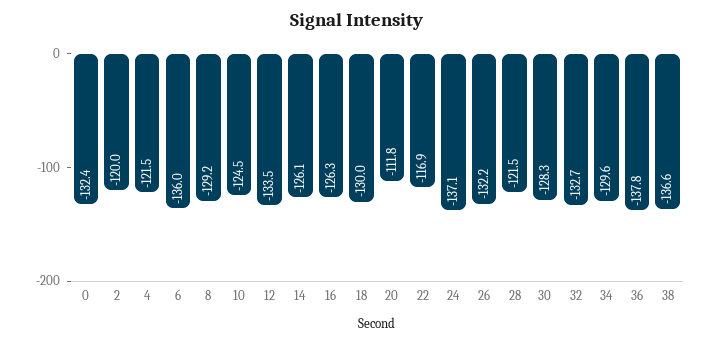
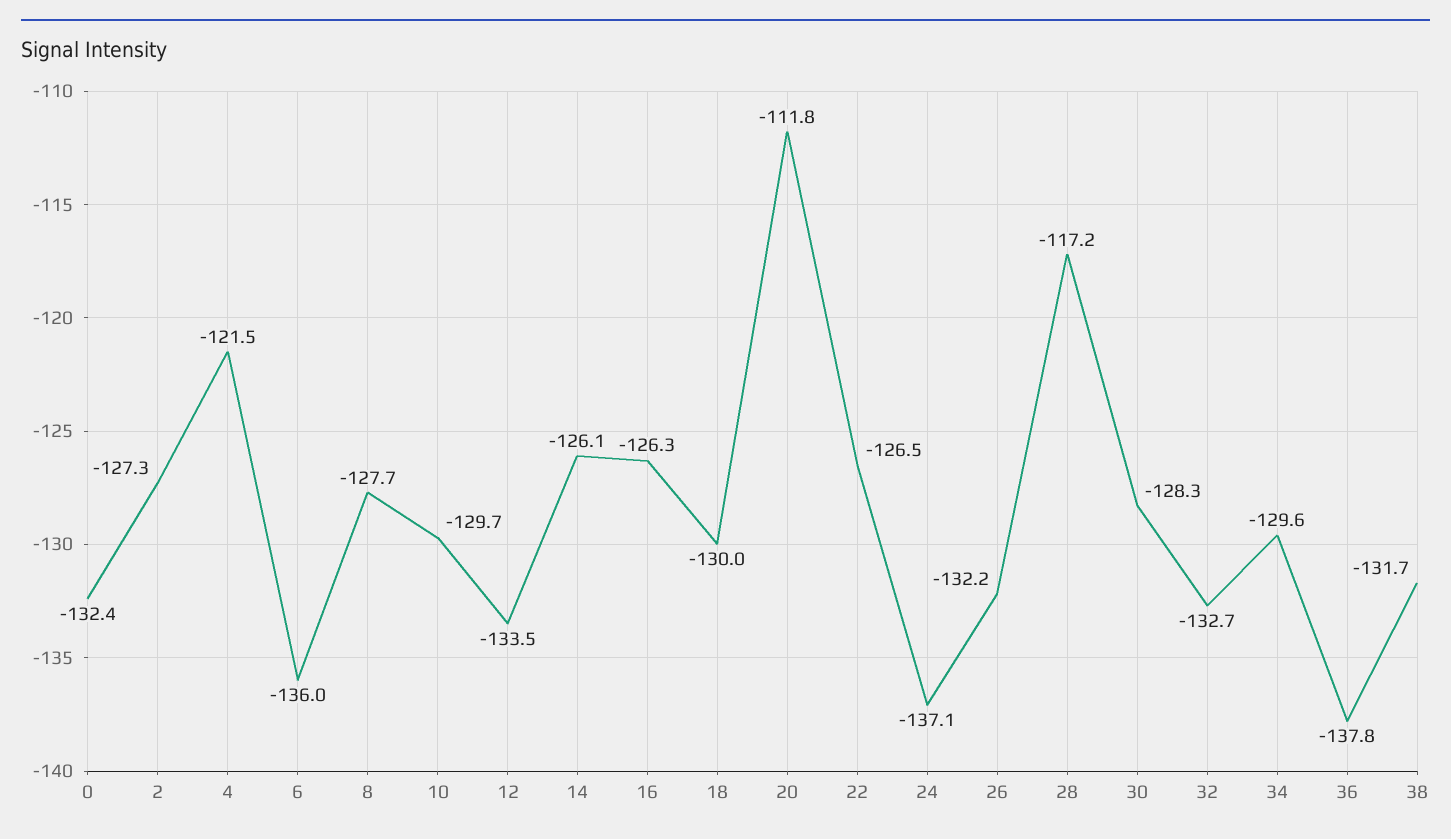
2: -120 -> -127.3
8: -129.2 -> -127.7
10: -124.5 -> -129.7
22: -116.9 -> -126.5
28: -121.5 -> -117.2
38: -136.6 -> -131.7

